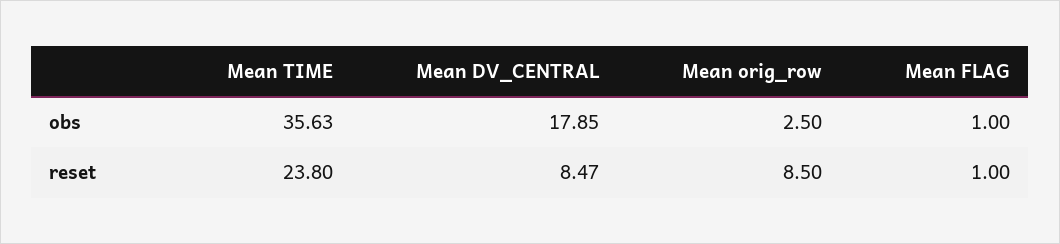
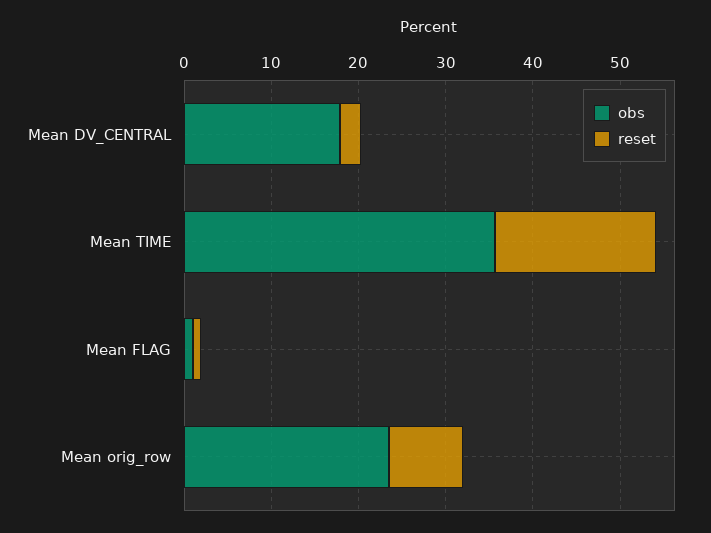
obs, Mean orig_row: 2.5 -> 24
reset, Mean TIME: 23.8 -> 18
reset, Mean DV_CENTRAL: 8.47 -> 2

